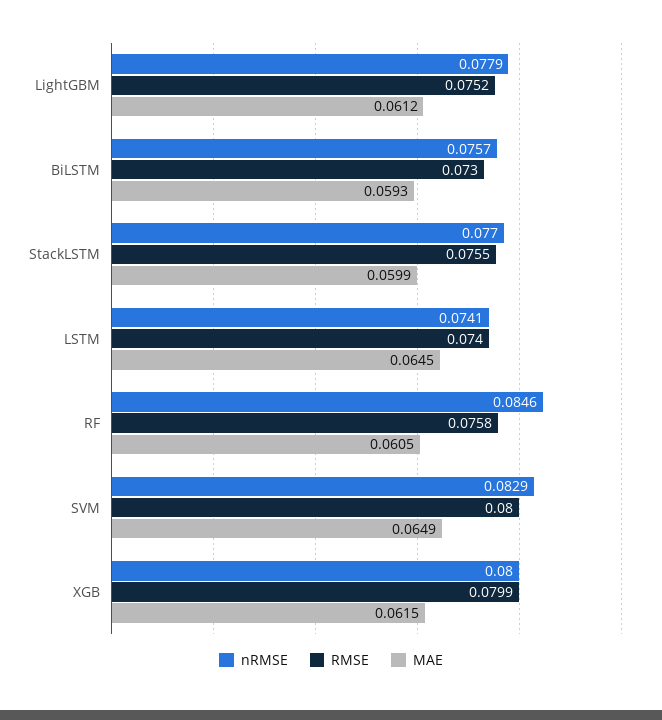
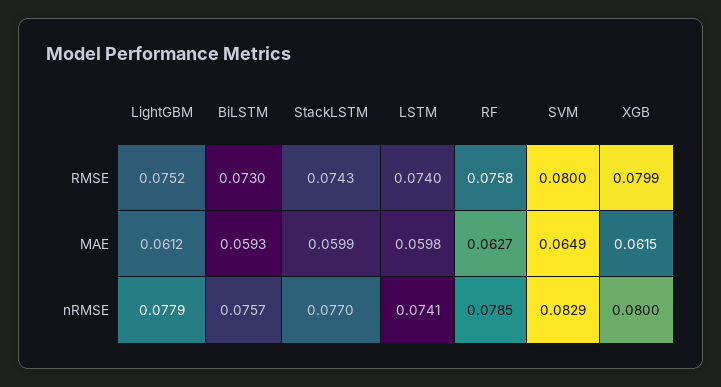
RMSE, StackLSTM: 0.0755 -> 0.0743
MAE, LSTM: 0.0645 -> 0.0598
nRMSE, RF: 0.0846 -> 0.0785
MAE, RF: 0.0605 -> 0.0627

